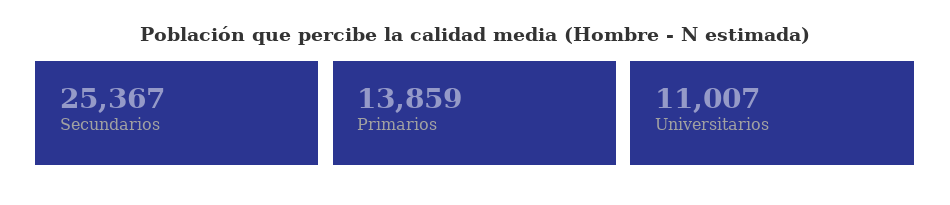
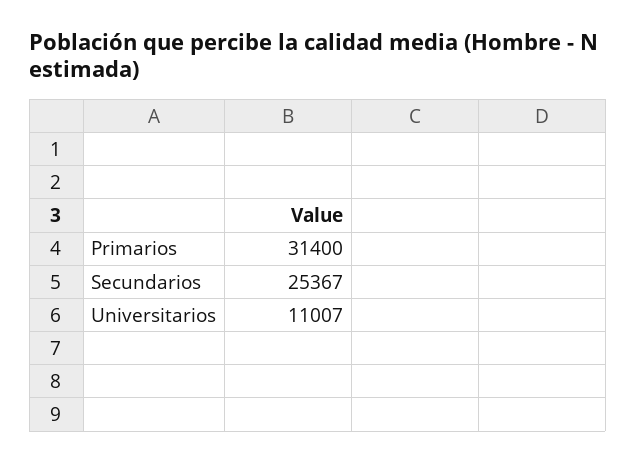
Primarios: 13859 -> 31400

